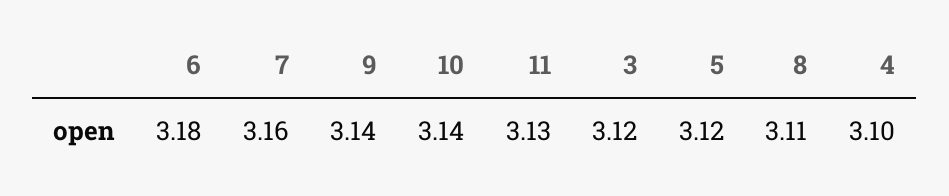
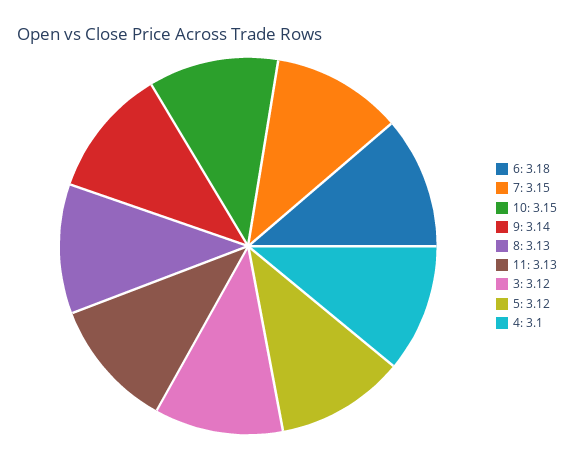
7: 3.16 -> 3.15
10: 3.14 -> 3.15
8: 3.11 -> 3.13

